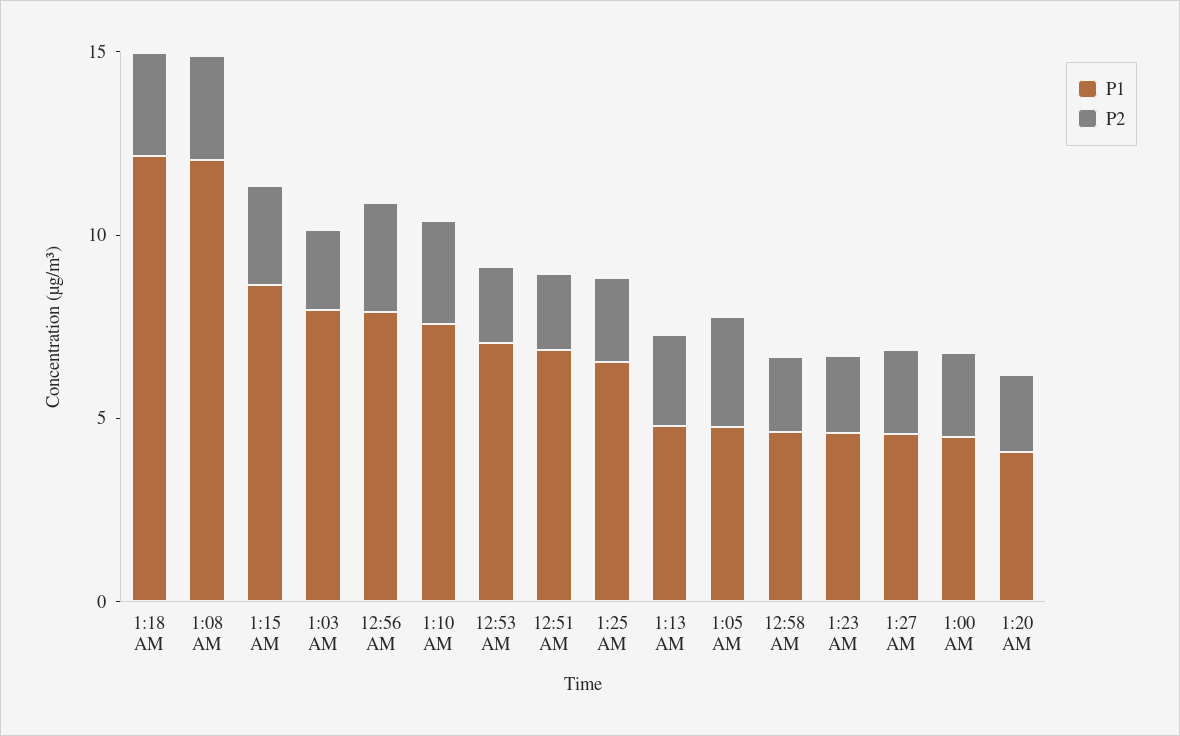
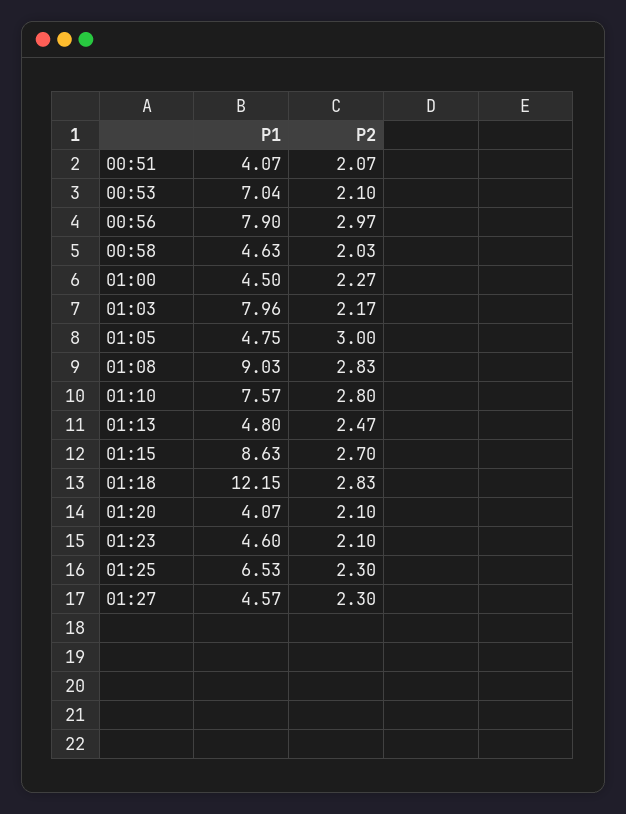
P1, 1:08 AM: 12 -> 9.03
P1, 12:51 AM: 7 -> 4.07

